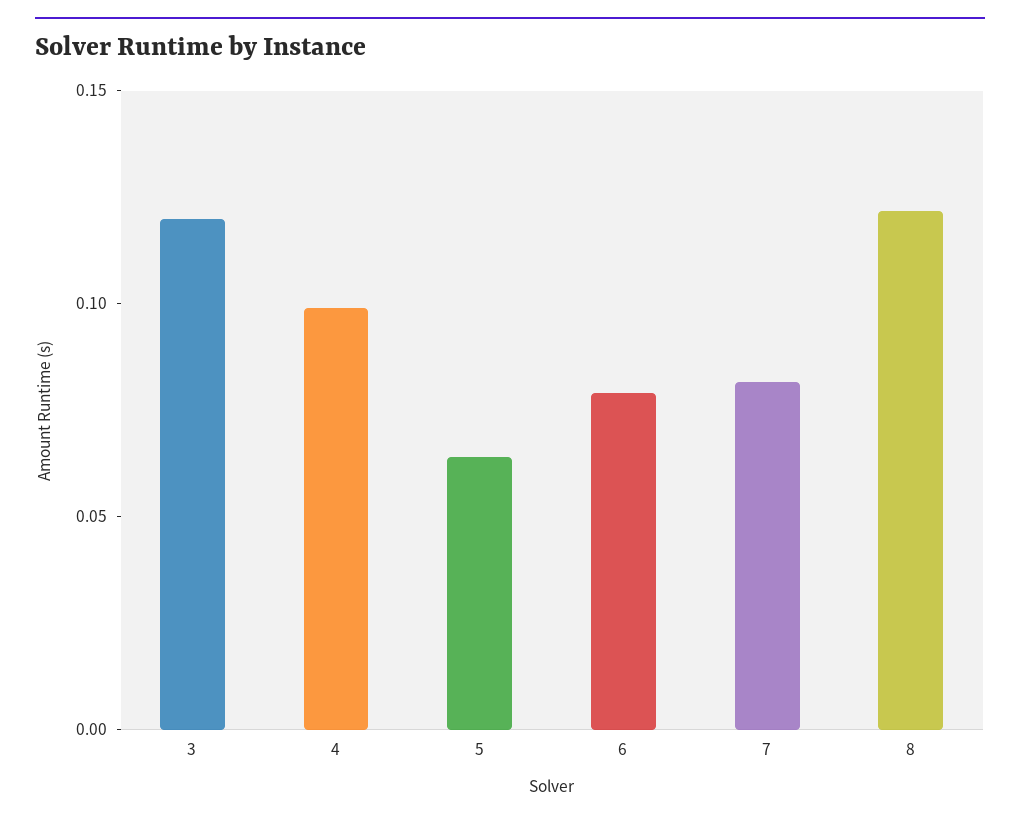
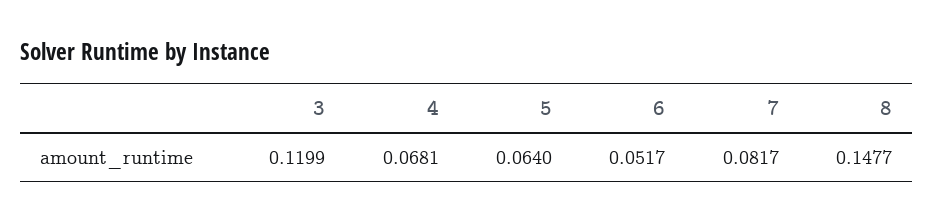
4: 0.1 -> 0.0681
6: 0.08 -> 0.0517
8: 0.12 -> 0.1477

